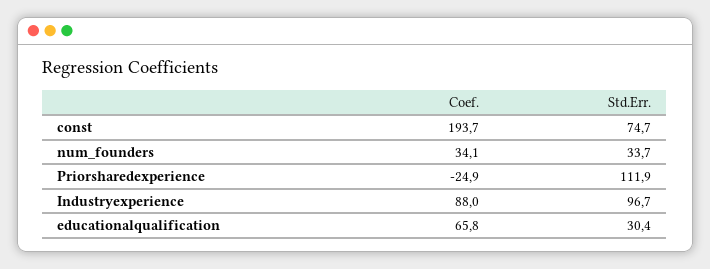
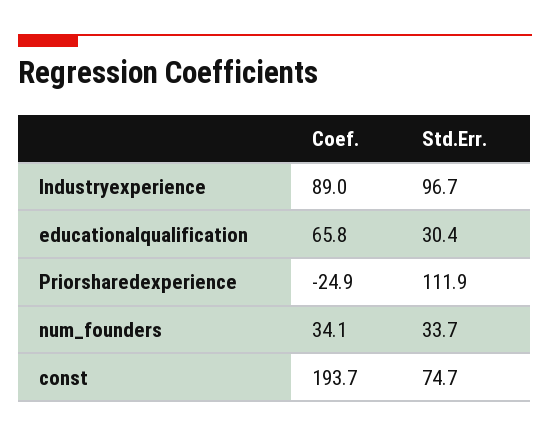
Coef., Industryexperience: 88 -> 89

